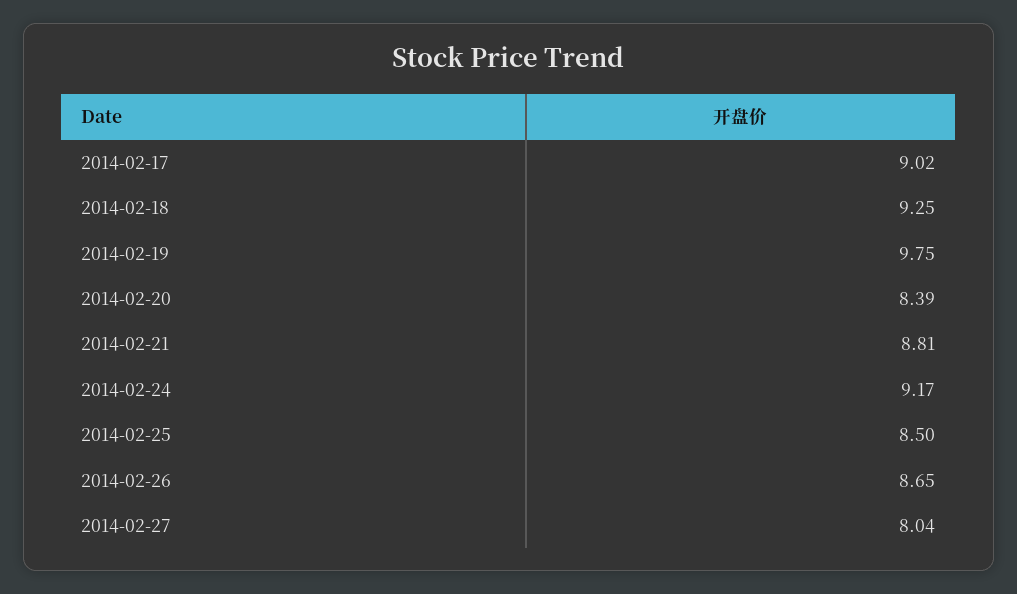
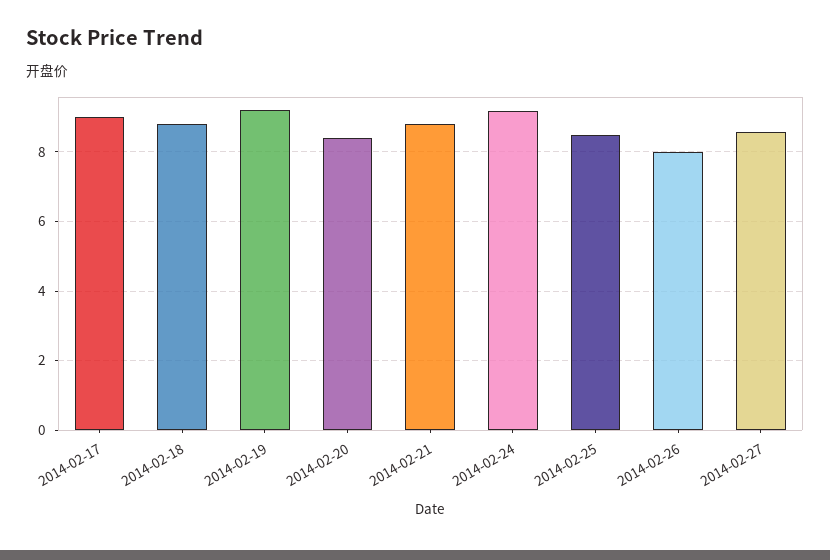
2014-02-18: 9.25 -> 8.8
2014-02-19: 9.75 -> 9.2
2014-02-26: 8.65 -> 8
2014-02-27: 8.04 -> 8.6

